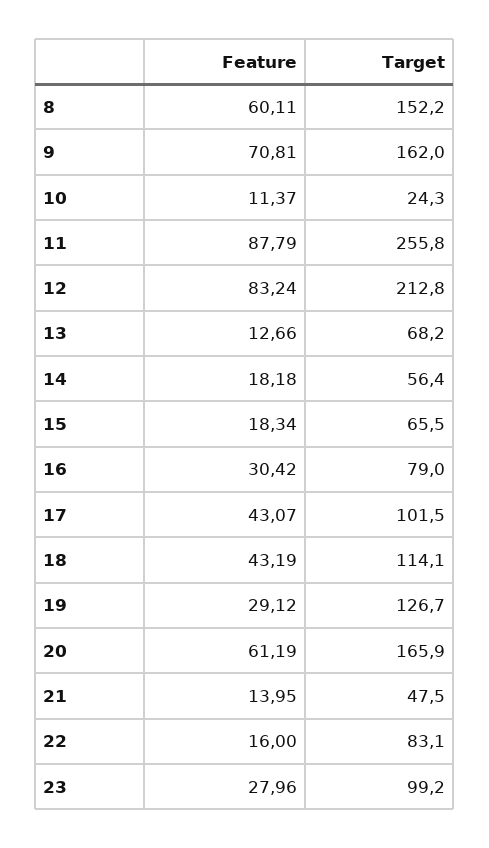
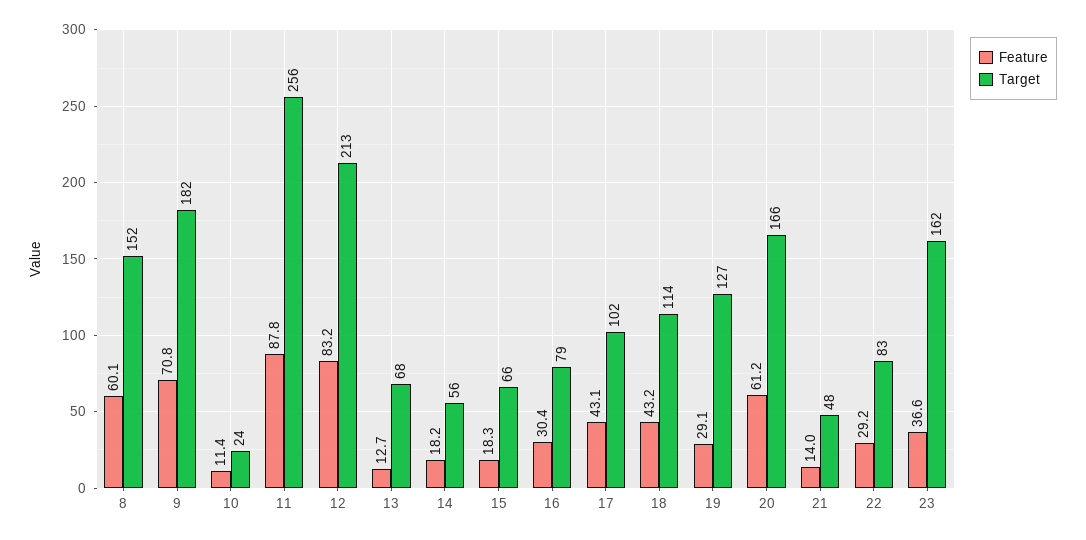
Target, 9: 162 -> 182
Feature, 22: 16 -> 29.2
Feature, 23: 27.96 -> 36.6
Target, 23: 99.2 -> 162

